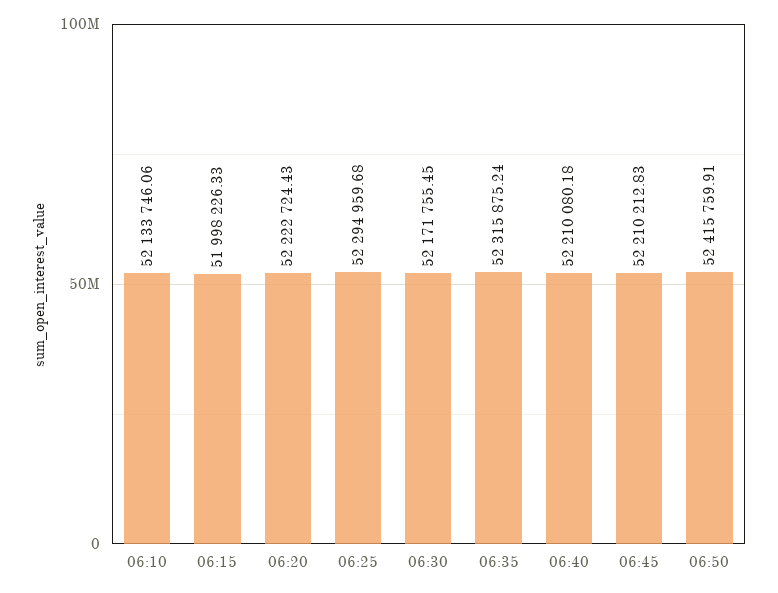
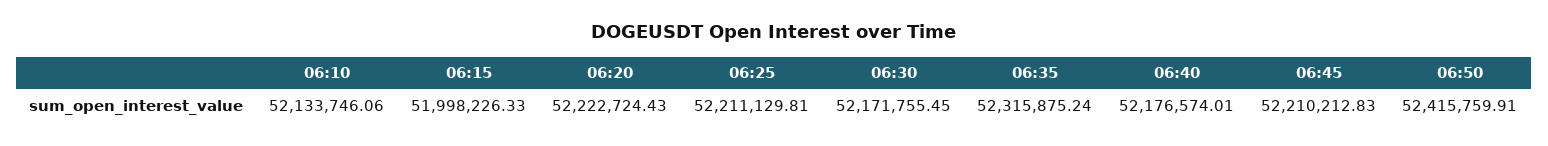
06:25: 52294959.68 -> 52211129.81
06:40: 52210080.18 -> 52176574.01

